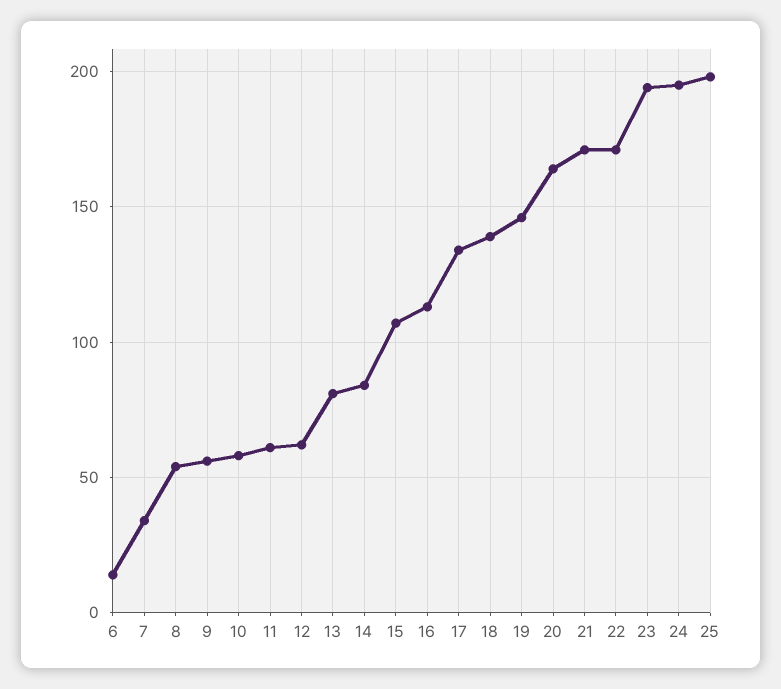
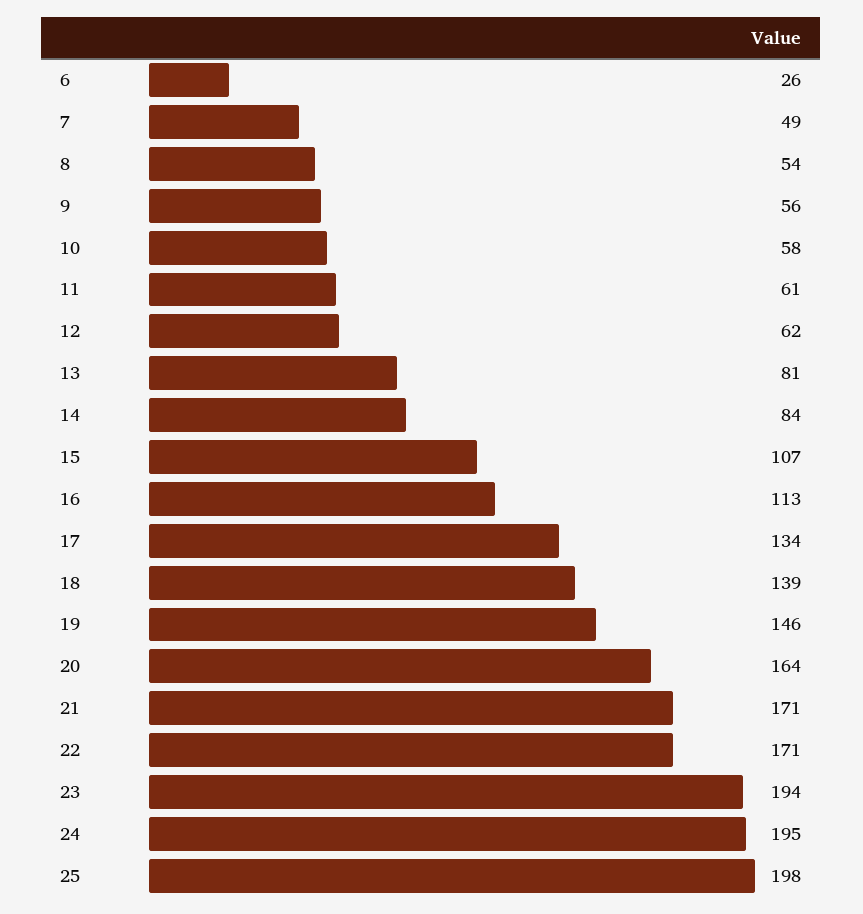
6: 15 -> 26
7: 35 -> 49

